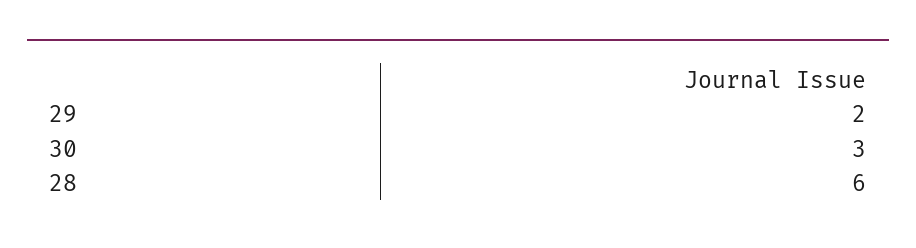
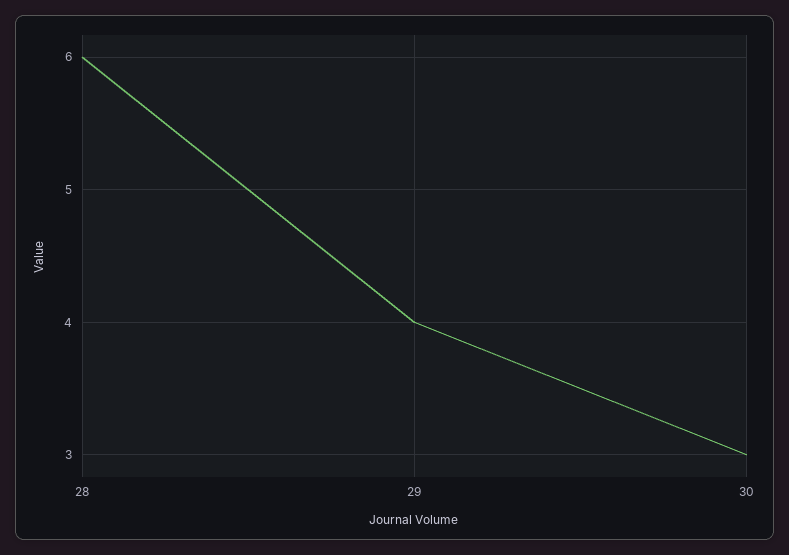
29: 2 -> 4

